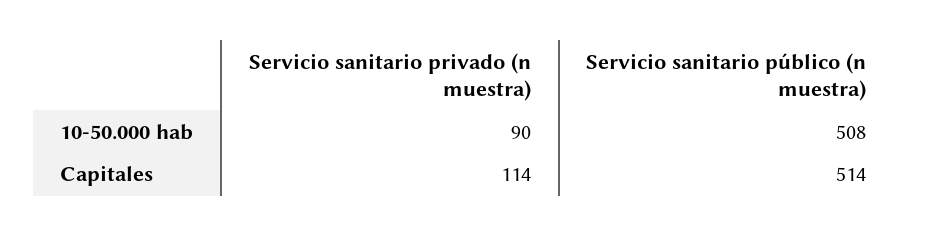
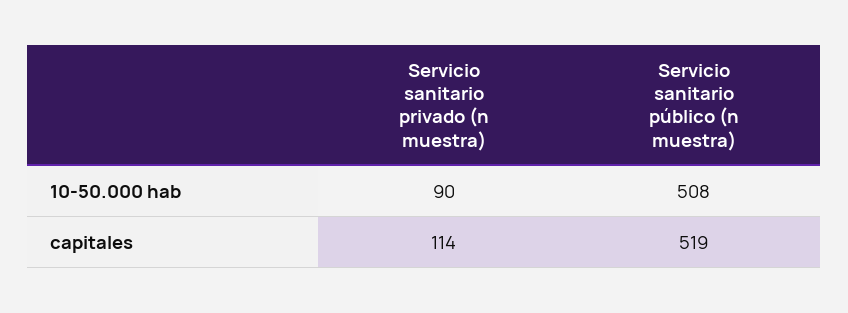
Servicio sanitario público (n muestra), Capitales: 514 -> 519

